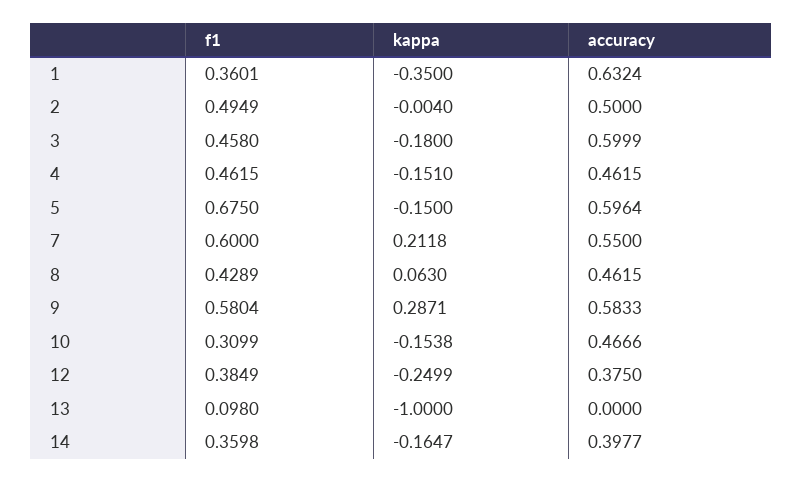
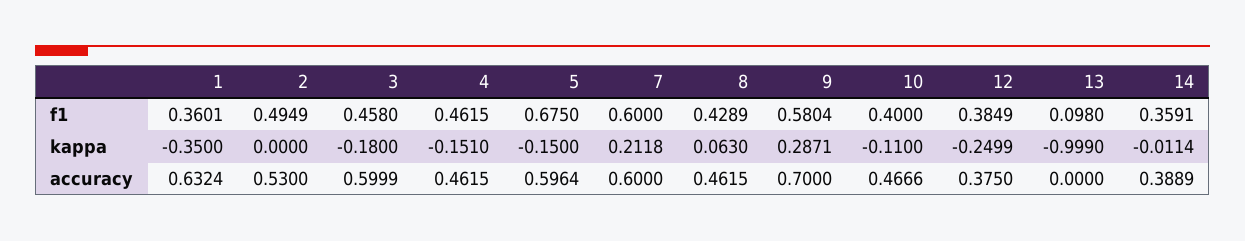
kappa, 2: -0.004 -> 0
accuracy, 2: 0.5 -> 0.53
accuracy, 7: 0.55 -> 0.6
accuracy, 9: 0.5833 -> 0.7
f1, 10: 0.3099 -> 0.4
kappa, 10: -0.1538 -> -0.11
kappa, 13: -1 -> -0.999
f1, 14: 0.3598 -> 0.3591
kappa, 14: -0.1647 -> -0.0114
accuracy, 14: 0.3977 -> 0.3889

